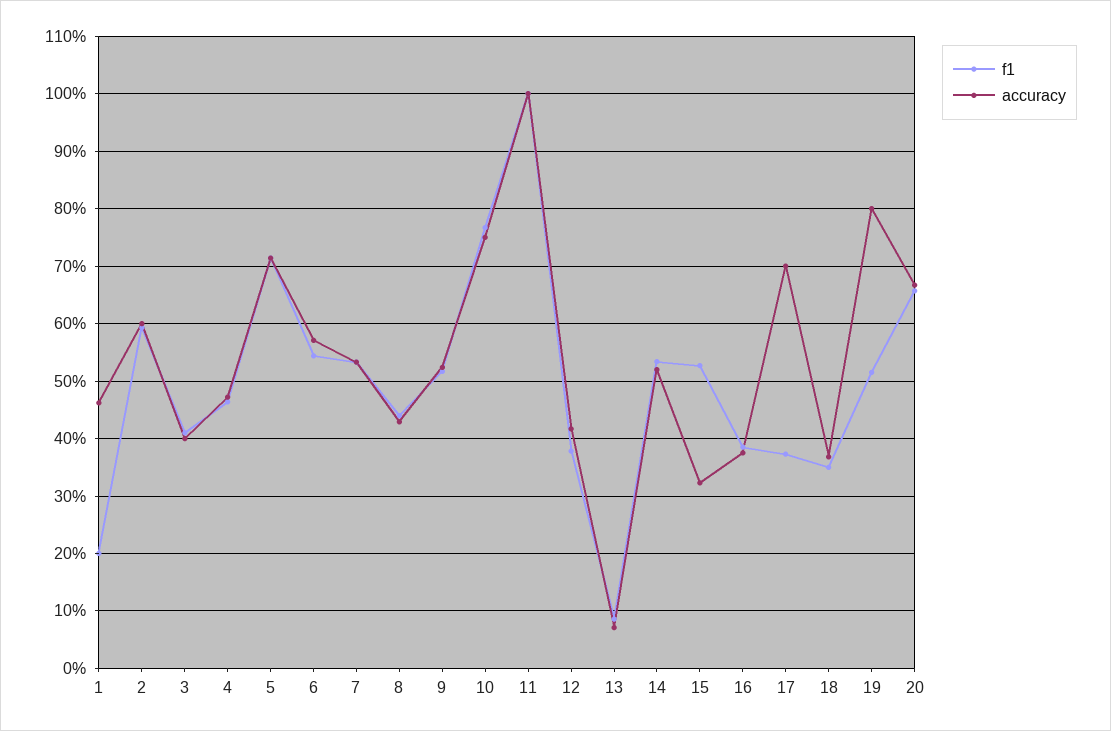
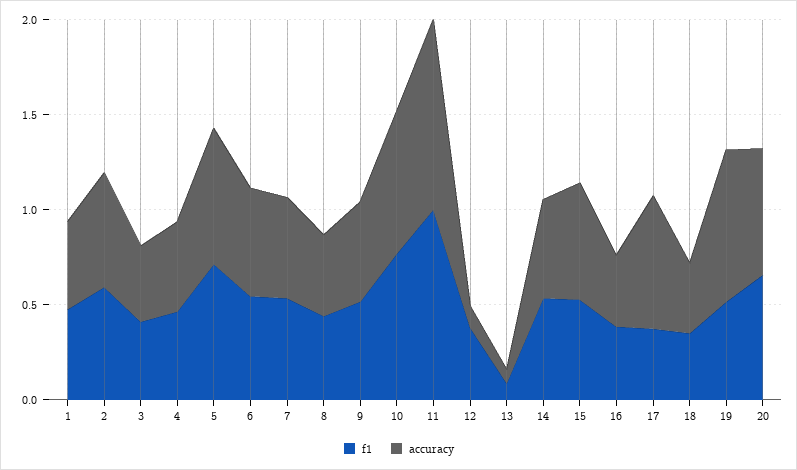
f1, 1: 0.2 -> 0.5
accuracy, 12: 0.42 -> 0.1
accuracy, 15: 0.32 -> 0.6

